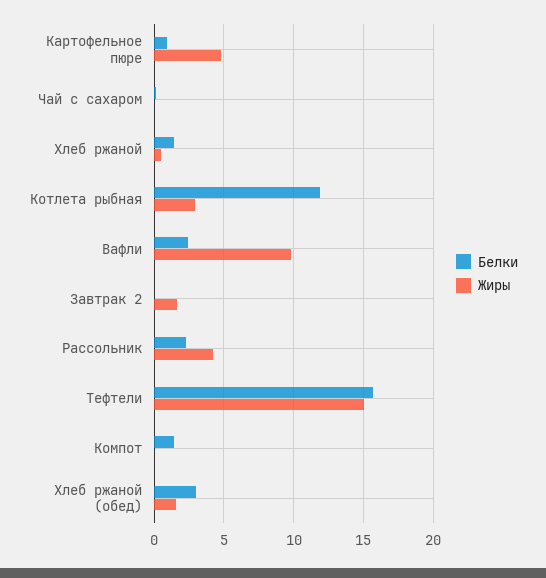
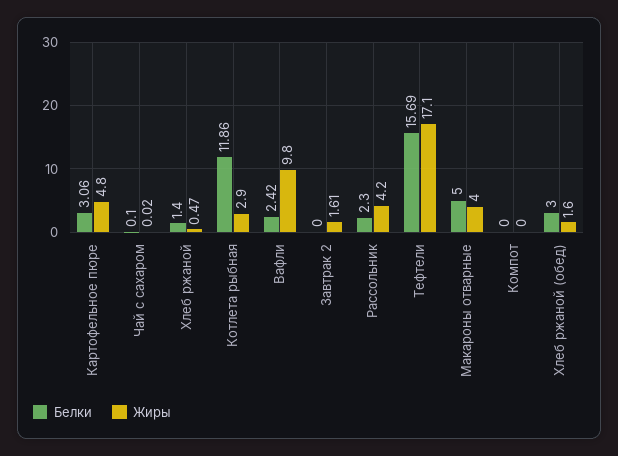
Белки, Картофельное пюре: 1 -> 3.06
Жиры, Тефтели: 15 -> 17.1
Белки, Компот: 1.5 -> 0
Белки, Макароны отварные: none -> 5
Жиры, Макароны отварные: none -> 4

